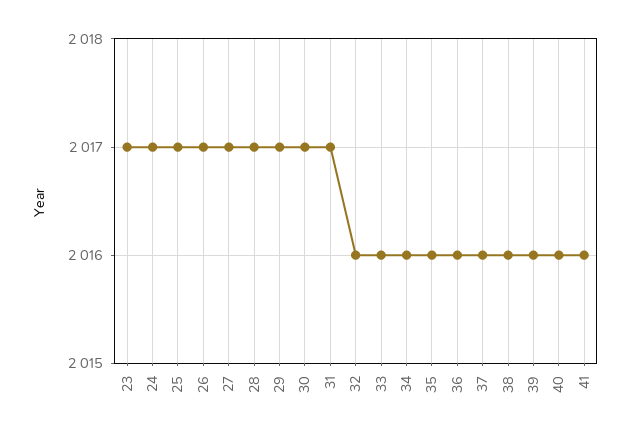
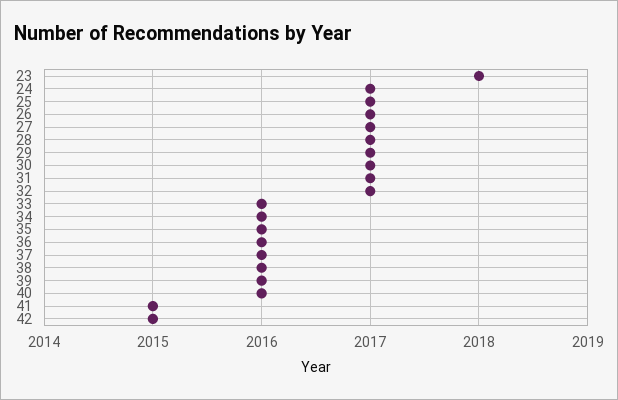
23: 2017 -> 2018
32: 2016 -> 2017
41: 2016 -> 2015
42: none -> 2015

